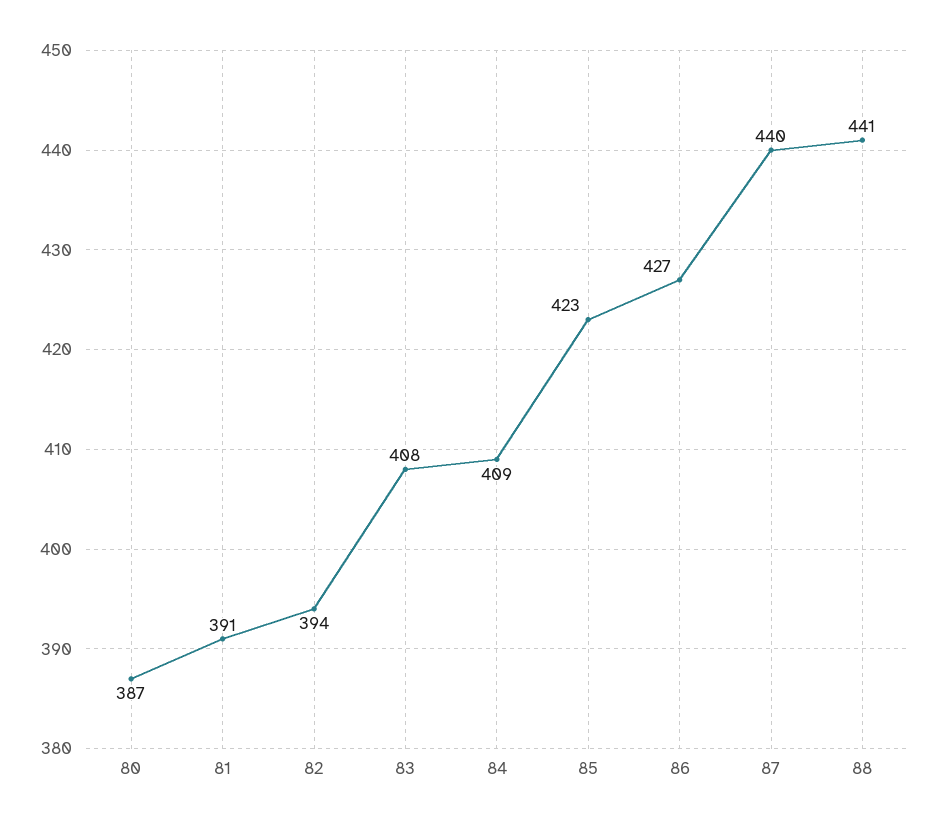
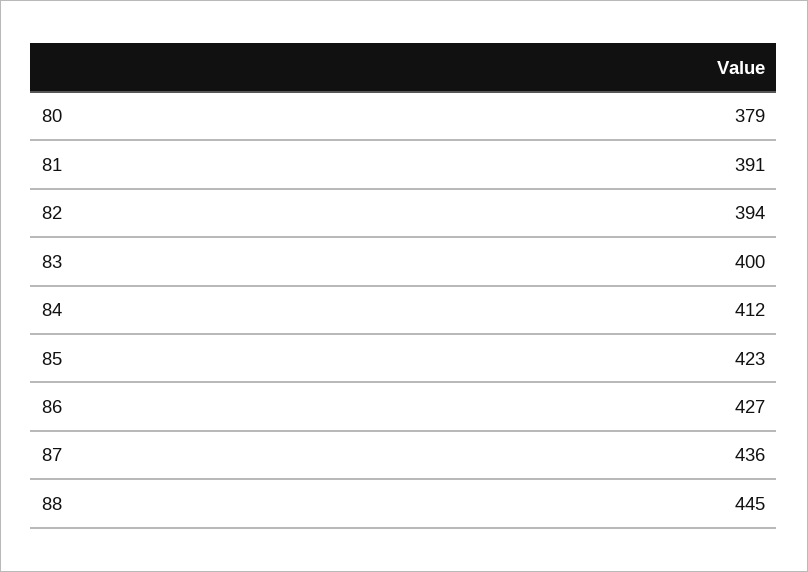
80: 387 -> 379
83: 408 -> 400
84: 409 -> 412
87: 440 -> 436
88: 441 -> 445

